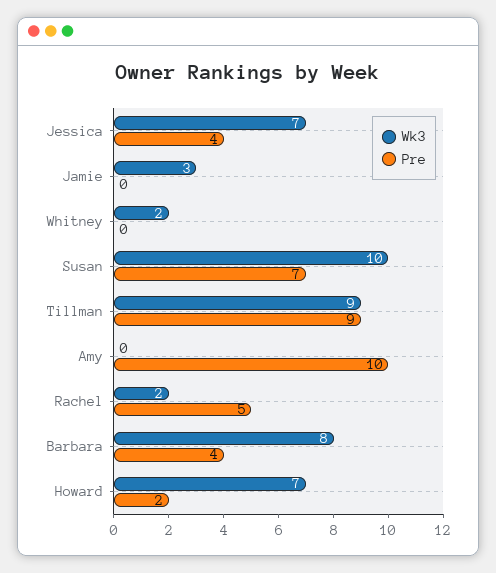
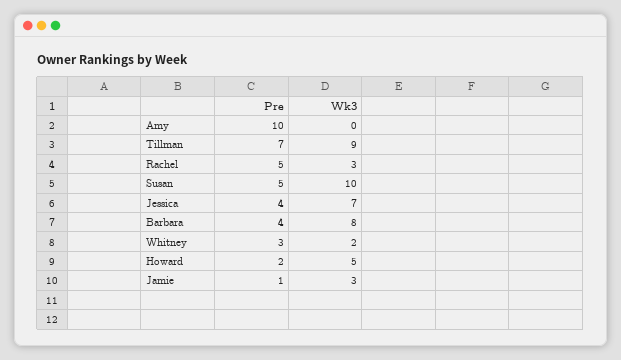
Pre, Jamie: 0 -> 1
Pre, Whitney: 0 -> 3
Pre, Susan: 7 -> 5
Pre, Tillman: 9 -> 7
Wk3, Rachel: 2 -> 3
Wk3, Howard: 7 -> 5

